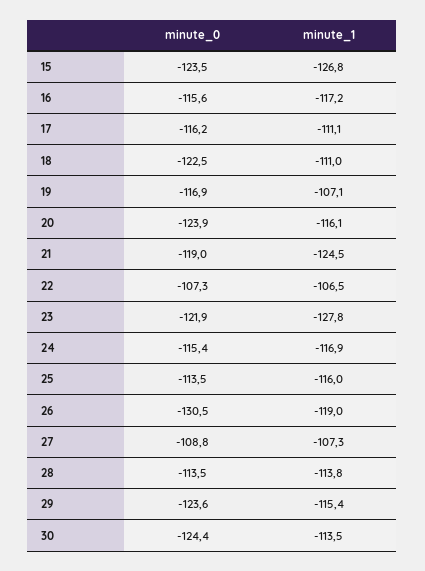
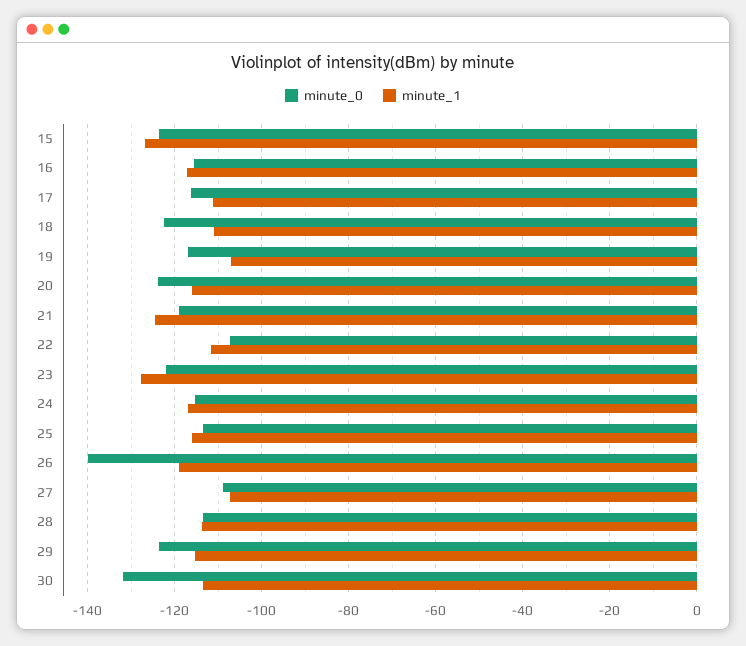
minute_1, 22: -106.5 -> -112
minute_0, 26: -130.5 -> -140
minute_0, 30: -124.4 -> -132

